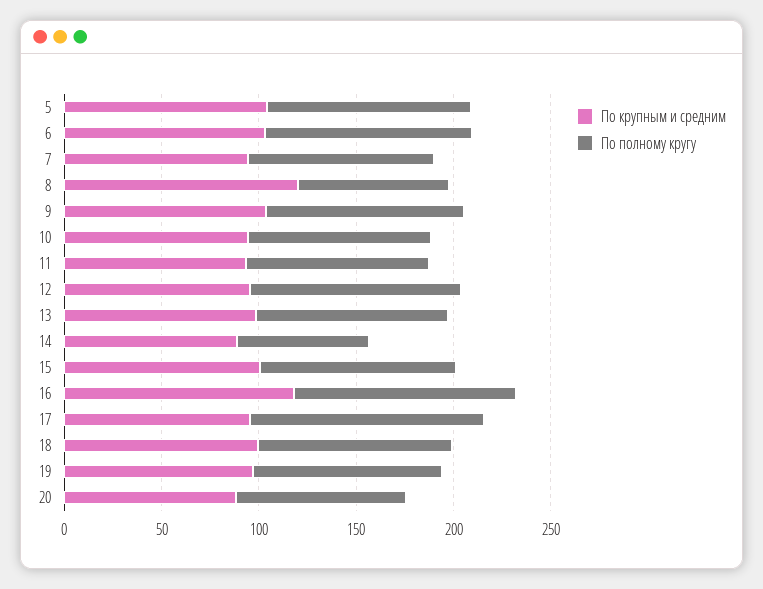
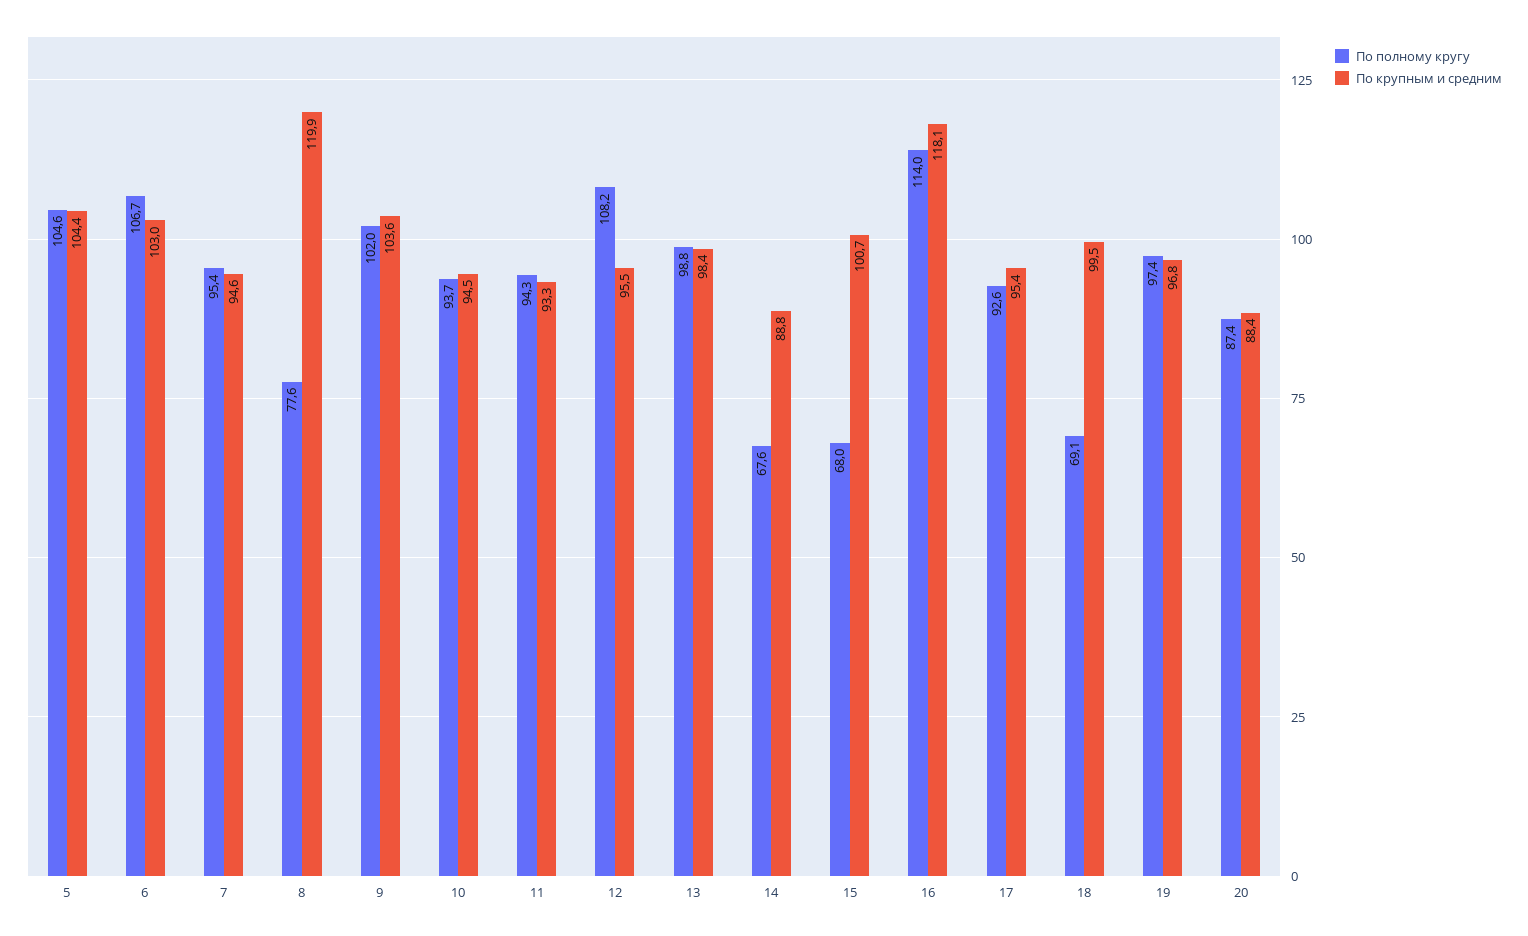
По полному кругу, 15: 100 -> 68
По полному кругу, 17: 120 -> 92.6
По полному кругу, 18: 100 -> 69.1

